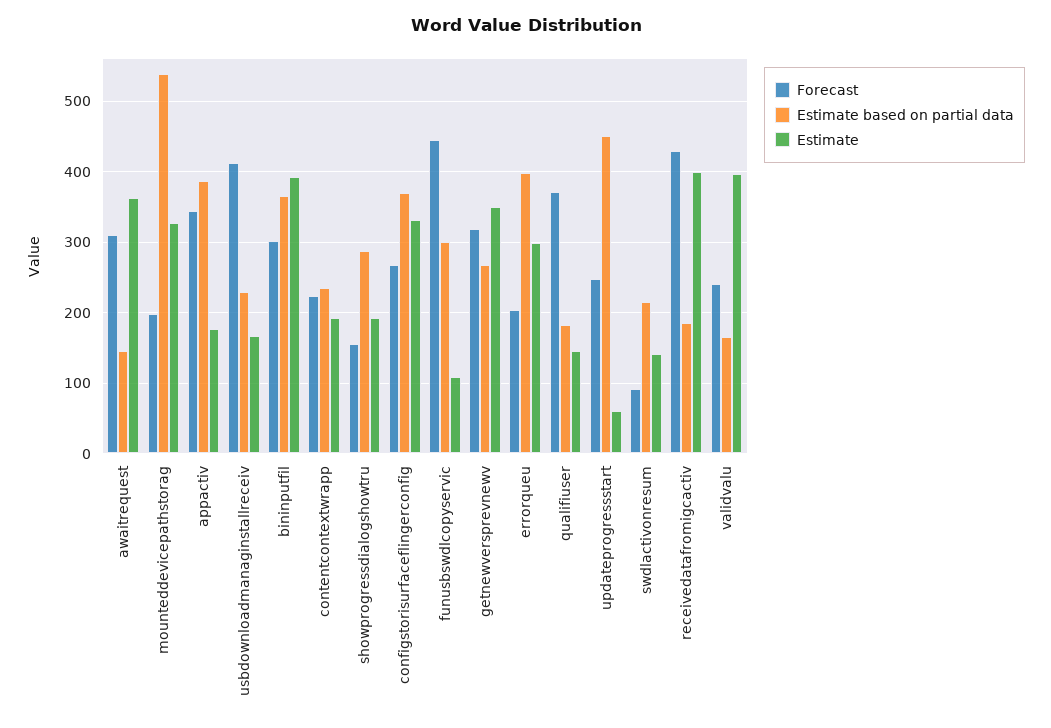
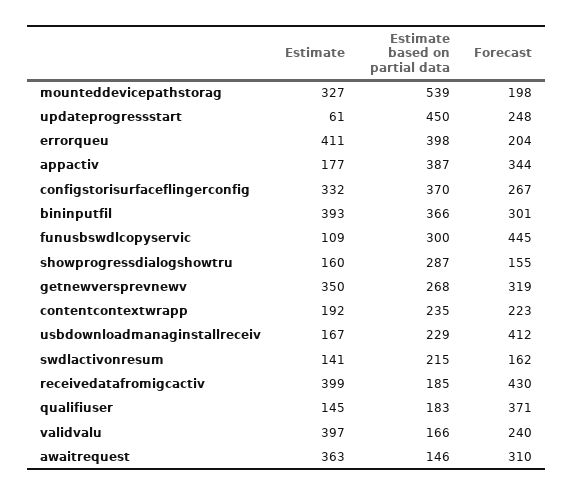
Estimate, showprogressdialogshowtru: 190 -> 160
Estimate, errorqueu: 300 -> 411
Forecast, swdlactivonresum: 90 -> 162

